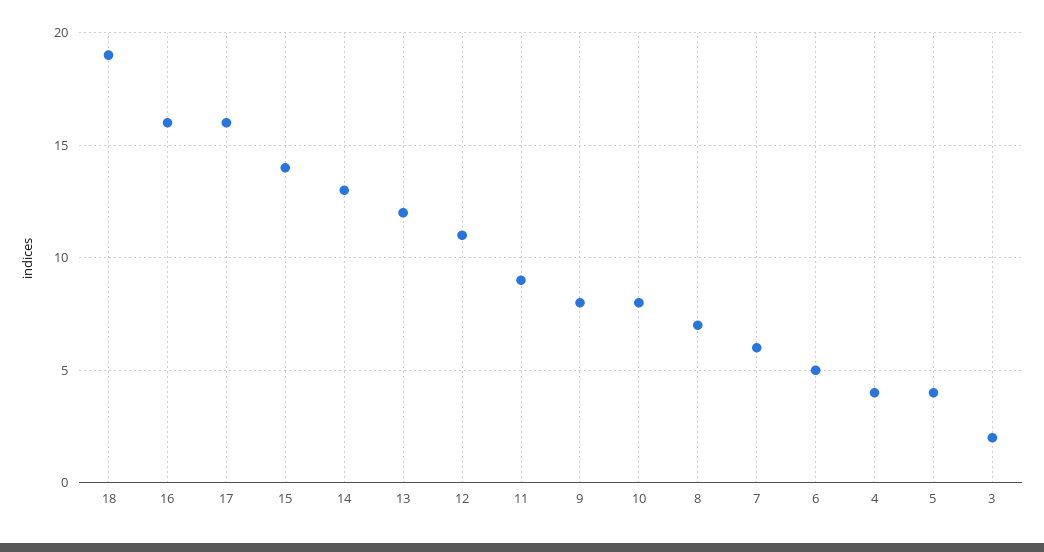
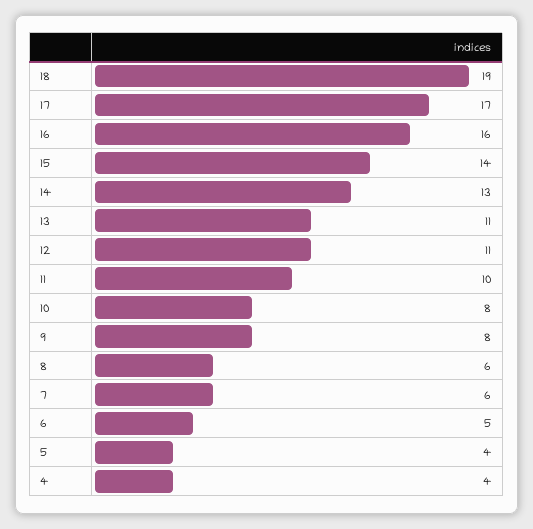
17: 16 -> 17
13: 12 -> 11
11: 9 -> 10
8: 7 -> 6
3: 2 -> none

